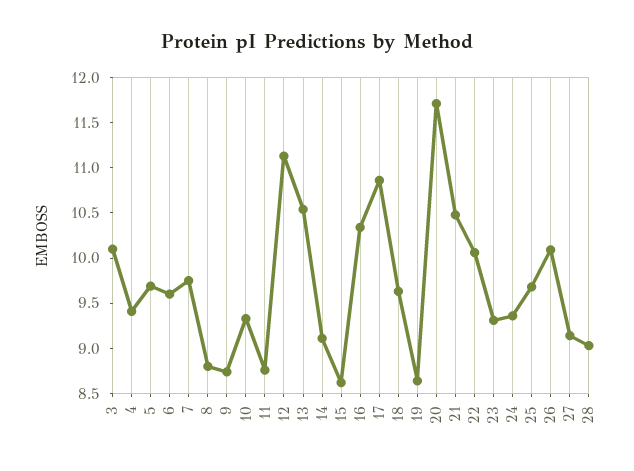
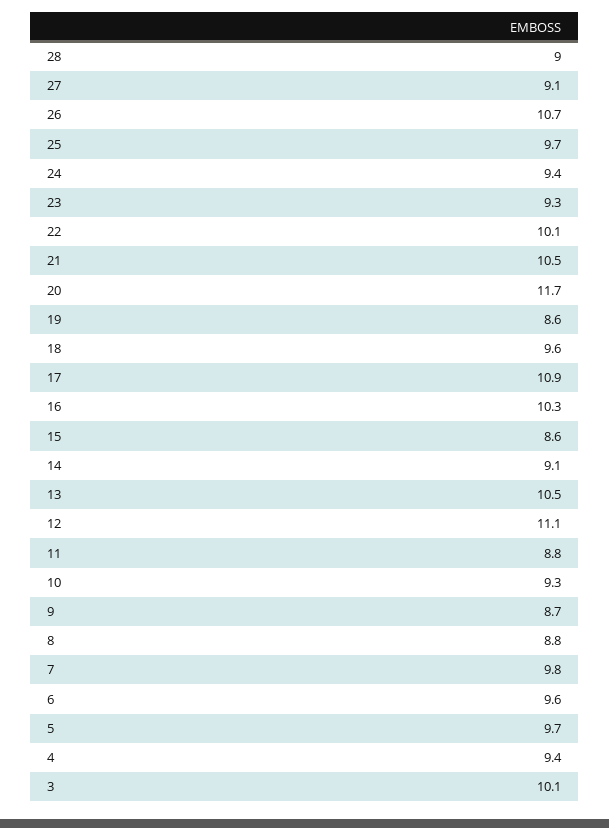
26: 10.1 -> 10.7

